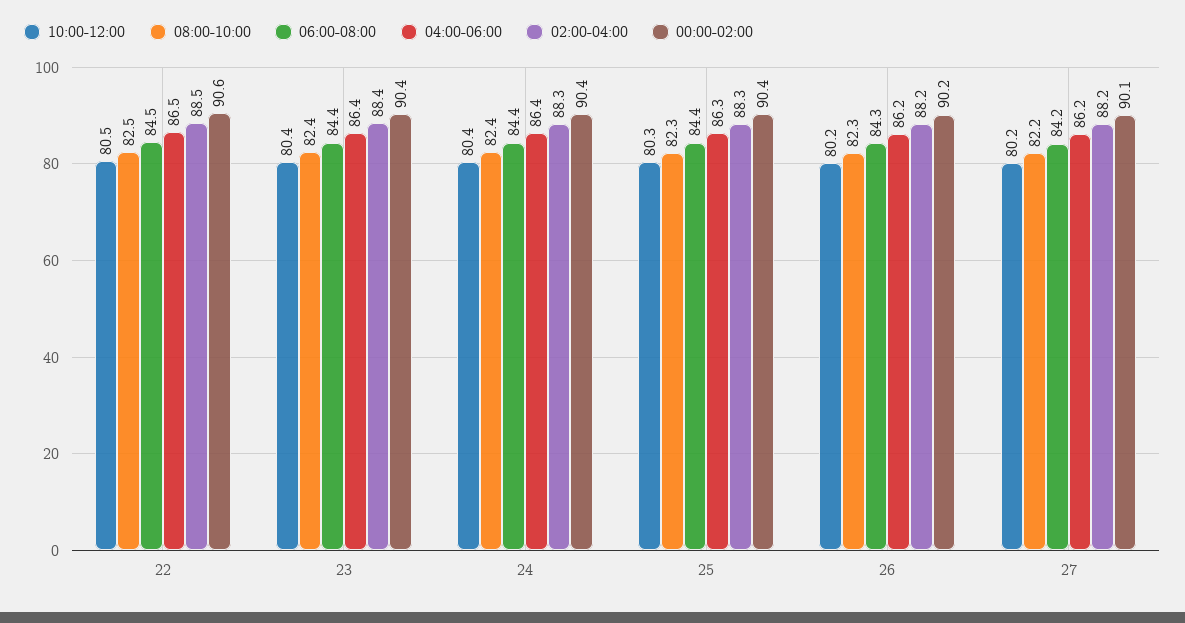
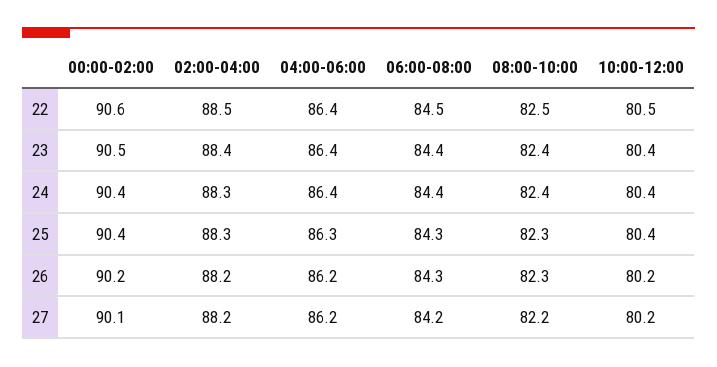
04:00-06:00, 22: 86.5 -> 86.4
00:00-02:00, 23: 90.4 -> 90.5
10:00-12:00, 25: 80.3 -> 80.4
06:00-08:00, 25: 84.4 -> 84.3

